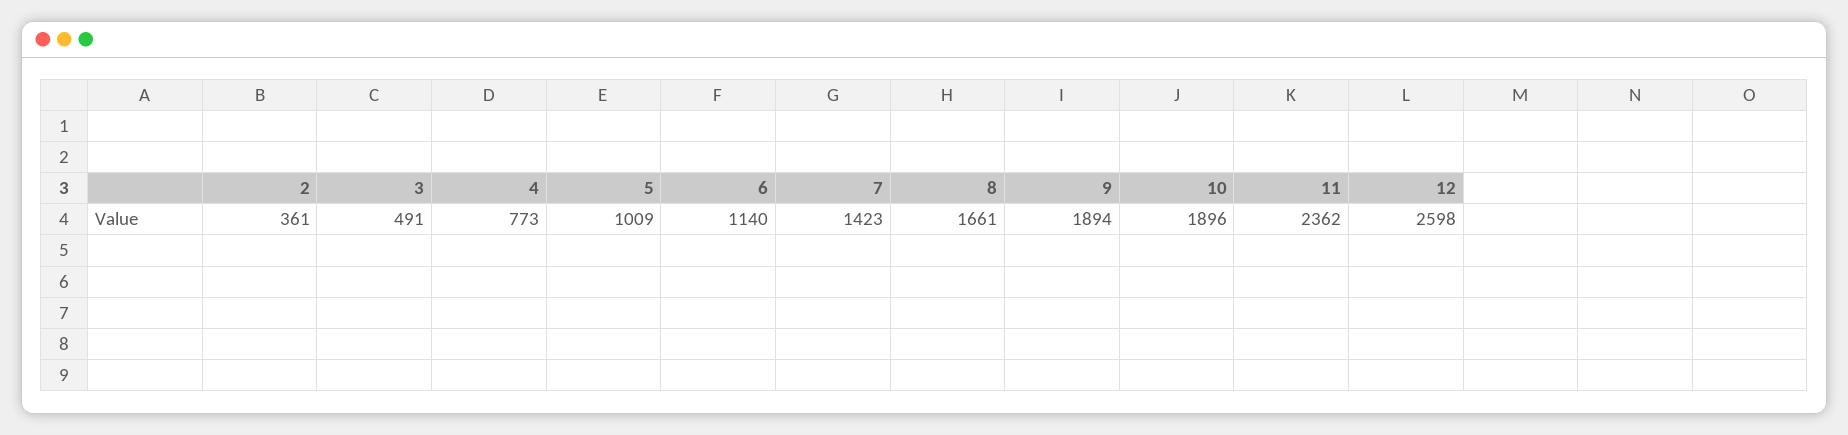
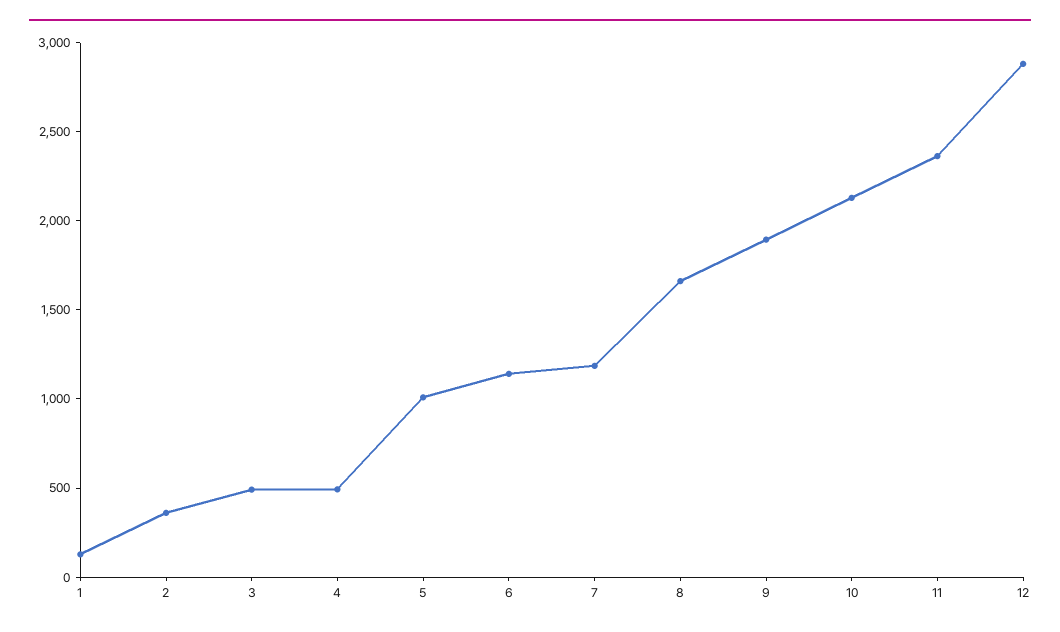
4: 773 -> 500
7: 1423 -> 1200
10: 1896 -> 2100
12: 2598 -> 2900
1: none -> 100

